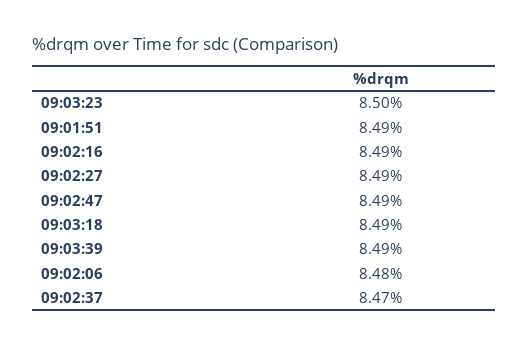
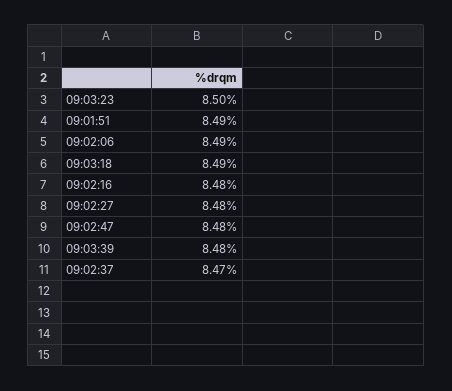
09:02:16: 8.49 -> 8.48
09:02:27: 8.49 -> 8.48
09:02:47: 8.49 -> 8.48
09:03:39: 8.49 -> 8.48
09:02:06: 8.48 -> 8.49

